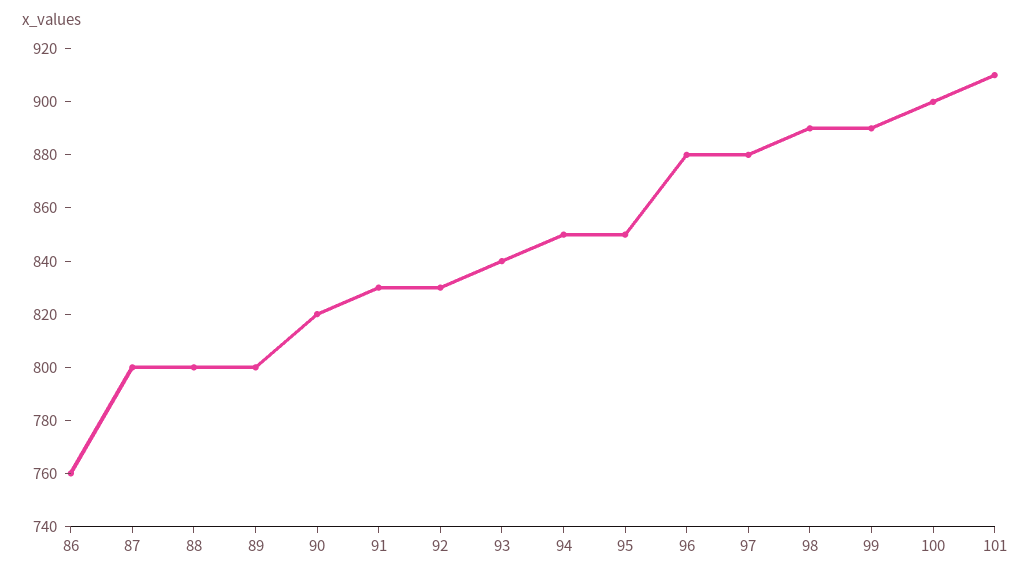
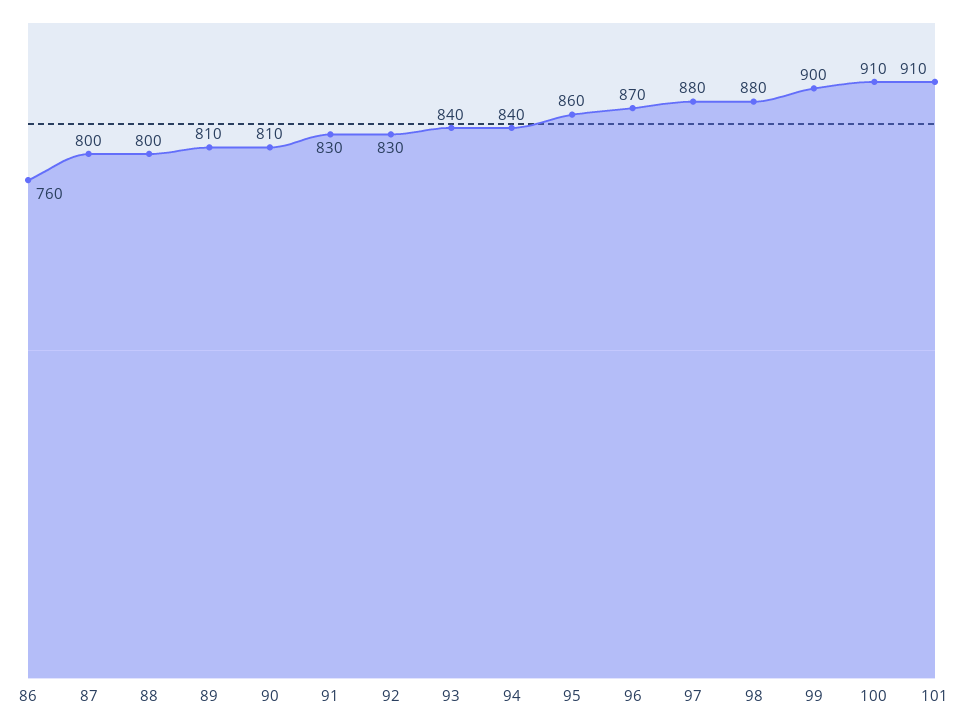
89: 800 -> 810
90: 820 -> 810
94: 850 -> 840
95: 850 -> 860
96: 880 -> 870
98: 890 -> 880
99: 890 -> 900
100: 900 -> 910

